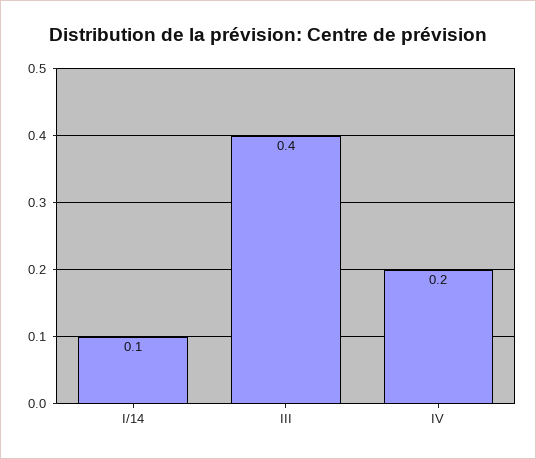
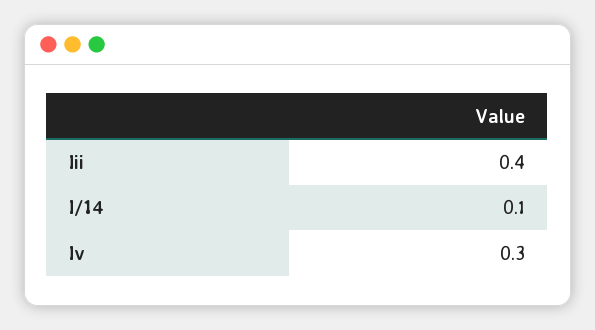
IV: 0.2 -> 0.3

